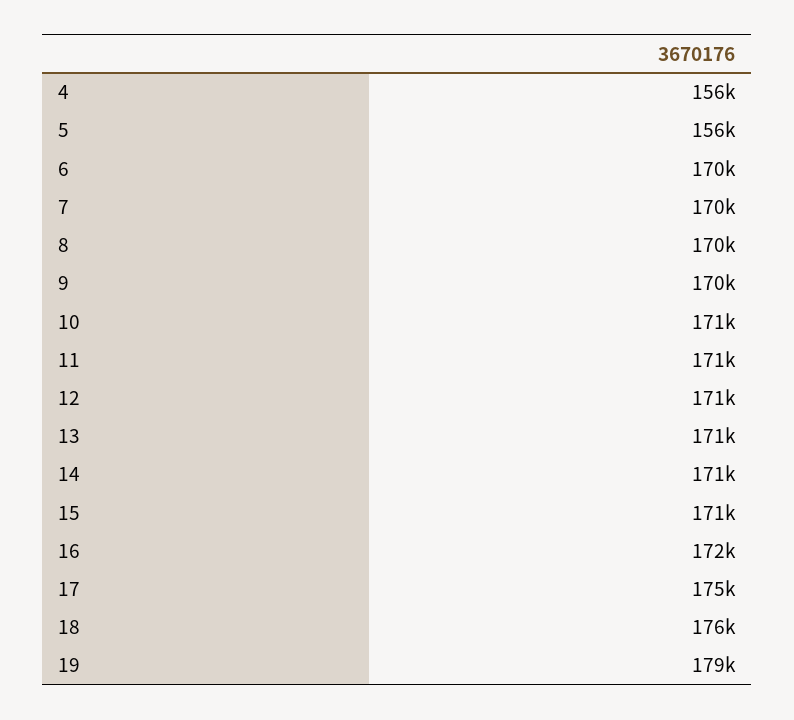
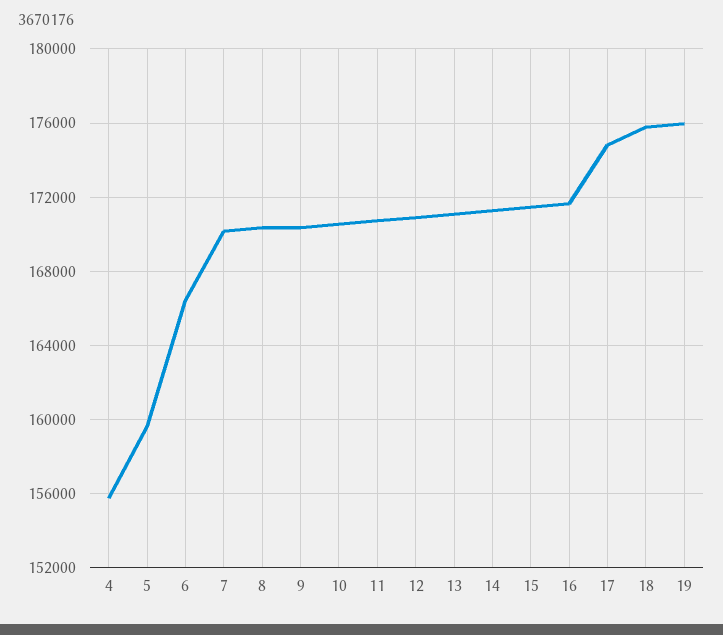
5: 156000 -> 159500
6: 170000 -> 166500
19: 179000 -> 176000

